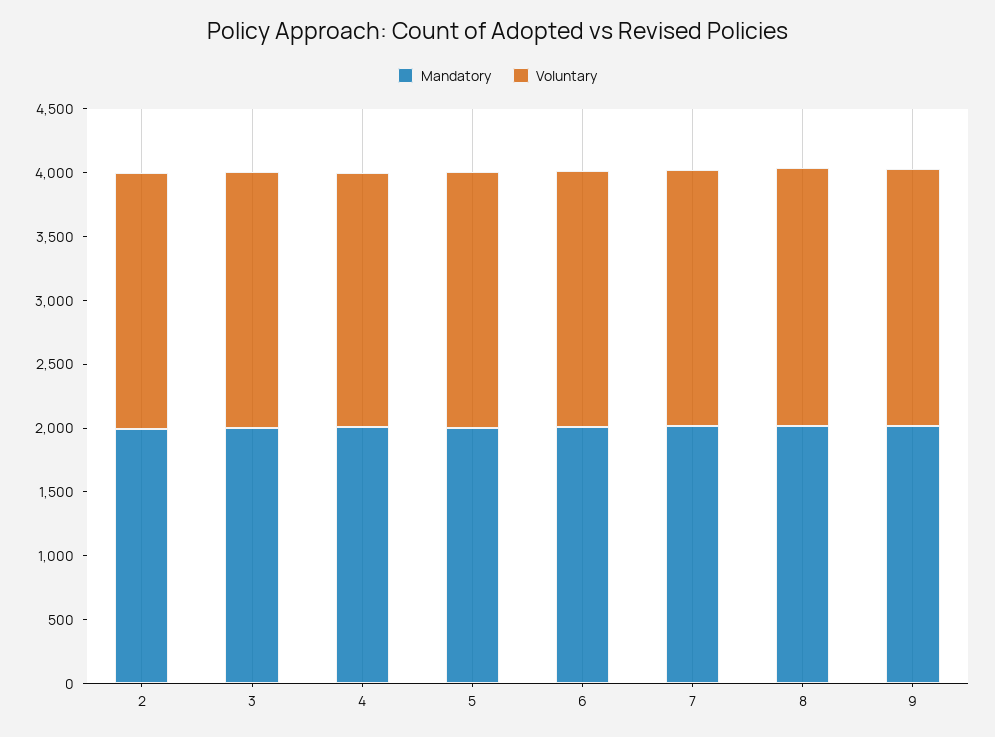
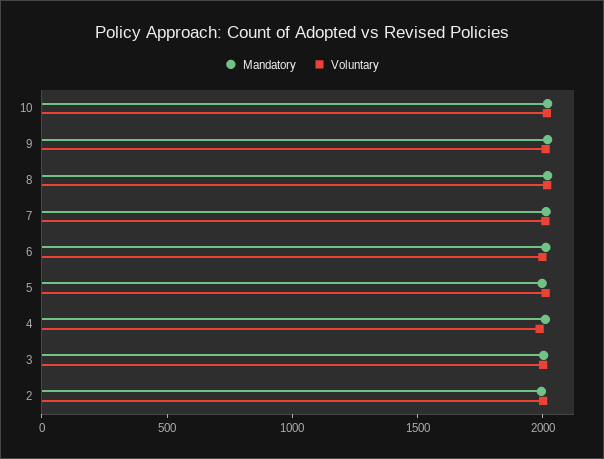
Mandatory, 10: none -> 2000
Voluntary, 10: none -> 2000

